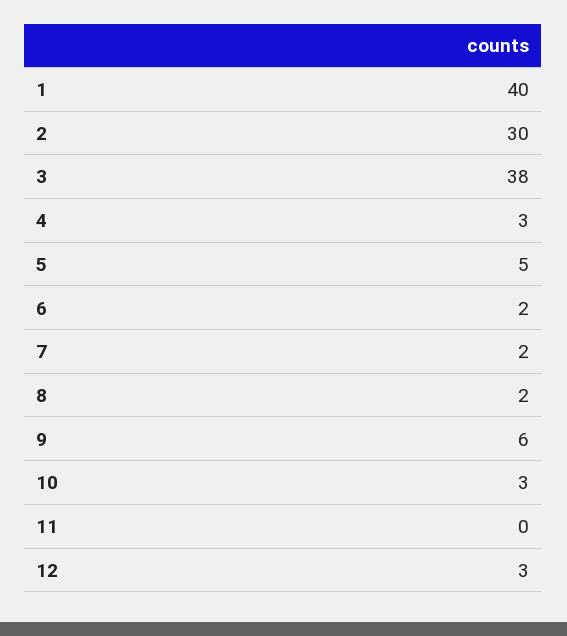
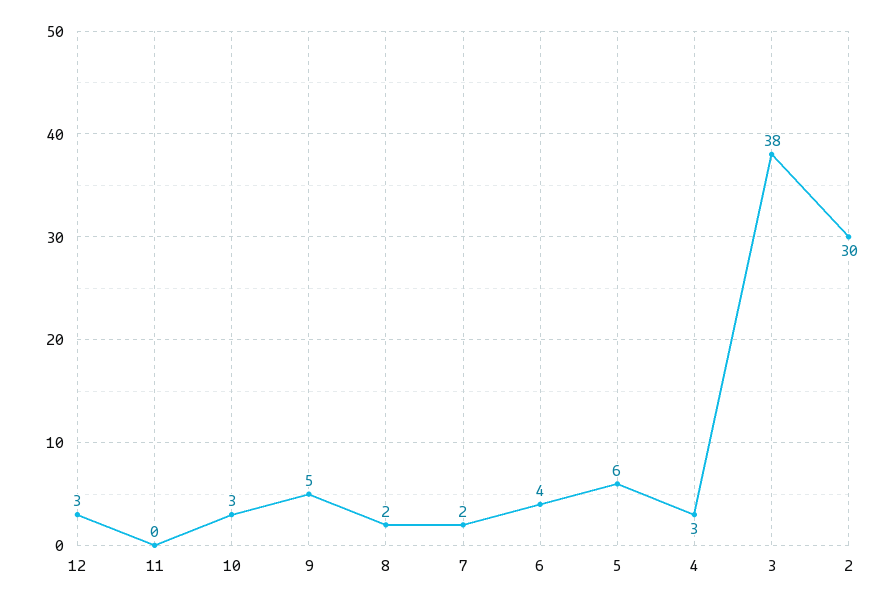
1: 40 -> none
5: 5 -> 6
6: 2 -> 4
9: 6 -> 5

